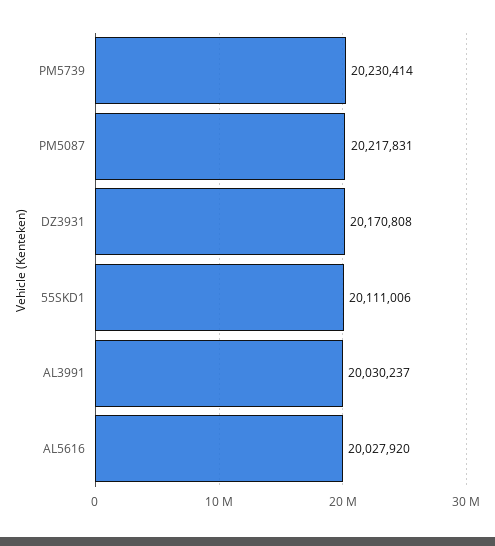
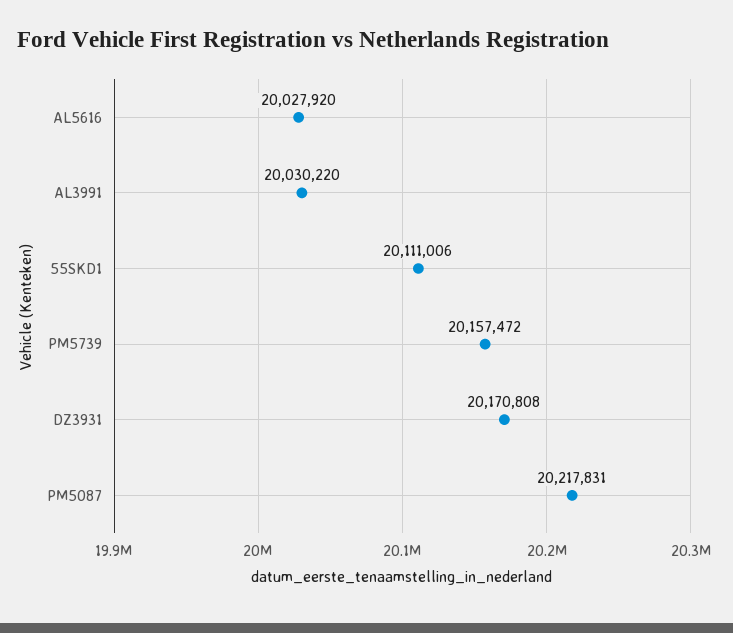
PM5739: 20230414 -> 20157472
AL3991: 20030237 -> 20030220

